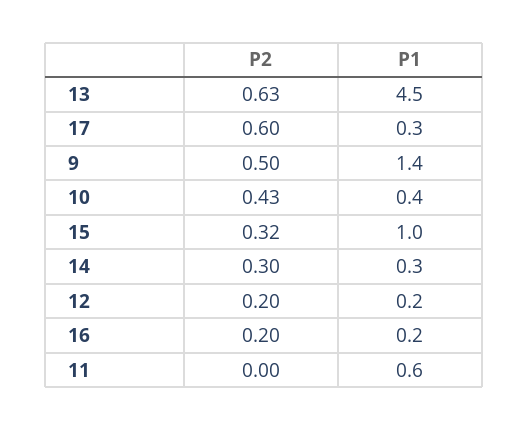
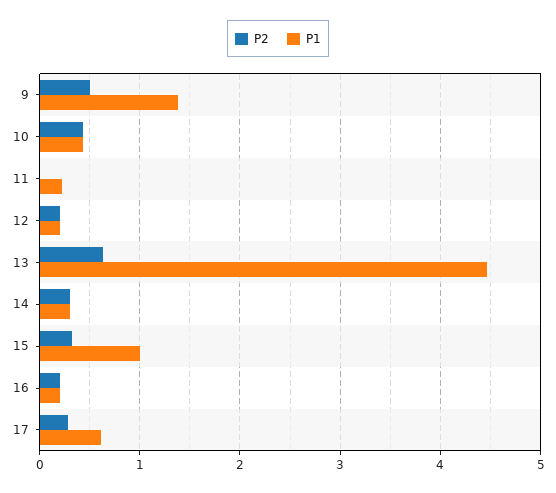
P2, 17: 0.6 -> 0.3
P1, 17: 0.3 -> 0.6
P1, 11: 0.6 -> 0.2

